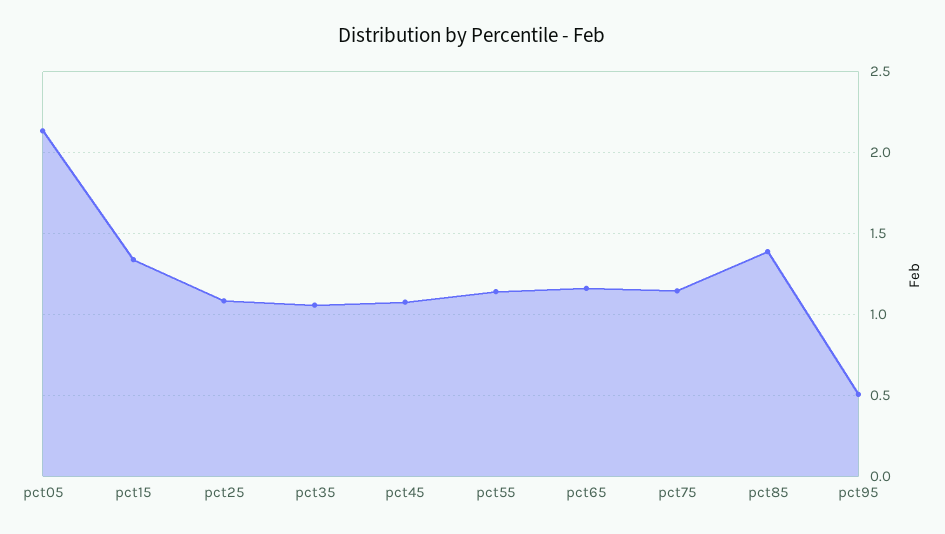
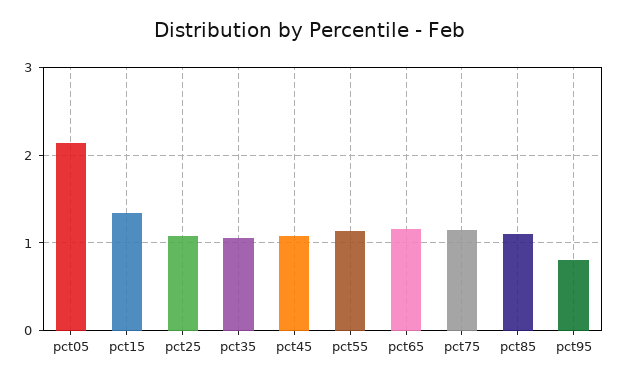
pct85: 1.4 -> 1.1
pct95: 0.5 -> 0.8

